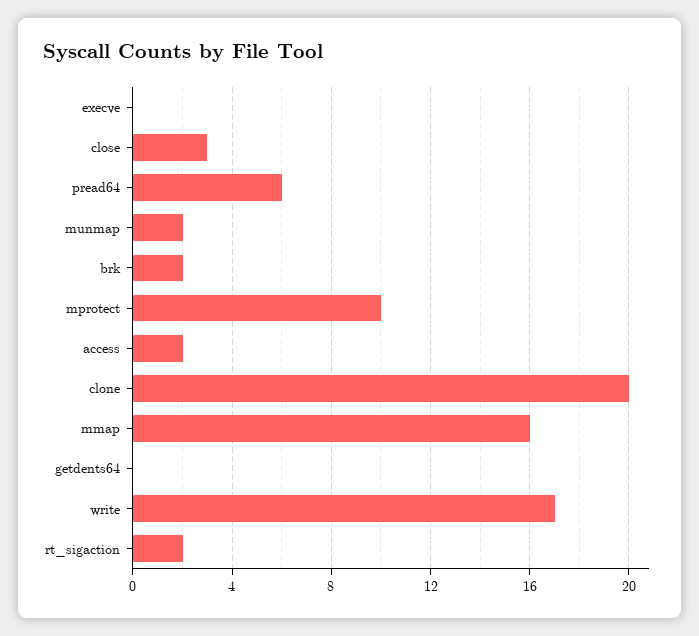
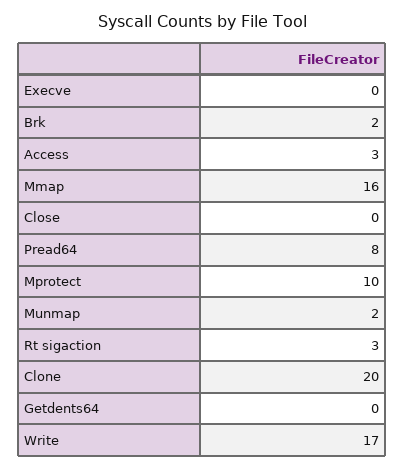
close: 3 -> 0
pread64: 6 -> 8
access: 2 -> 3
rt_sigaction: 2 -> 3

